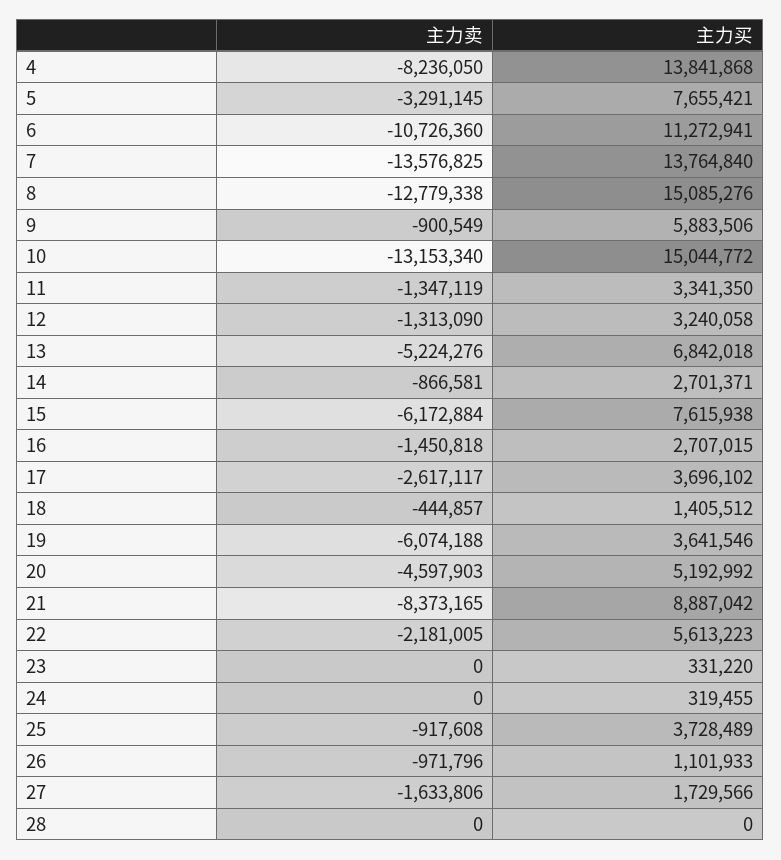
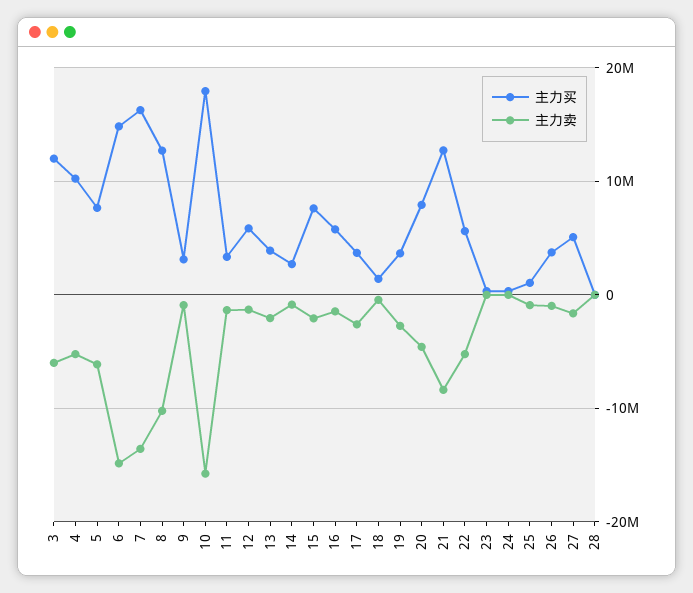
主力卖, 4: -8236050 -> -5000000
主力买, 4: 13841868 -> 10000000
主力卖, 5: -3291145 -> -6000000
主力卖, 6: -10726360 -> -15000000
主力买, 6: 11272941 -> 15000000
主力买, 7: 13764840 -> 16000000
主力卖, 8: -12779338 -> -10000000
主力买, 8: 15085276 -> 13000000
主力买, 9: 5883506 -> 3000000
主力卖, 10: -13153340 -> -16000000
主力买, 10: 15044772 -> 18000000
主力买, 12: 3240058 -> 6000000
主力卖, 13: -5224276 -> -2000000
主力买, 13: 6842018 -> 4000000
主力卖, 15: -6172884 -> -2000000
主力买, 16: 2707015 -> 6000000
主力卖, 19: -6074188 -> -3000000
主力买, 20: 5192992 -> 8000000
主力买, 21: 8887042 -> 13000000
主力卖, 22: -2181005 -> -5000000
主力买, 25: 3728489 -> 1000000
主力买, 26: 1101933 -> 4000000
主力买, 27: 1729566 -> 5000000
主力买, 3: none -> 12000000
主力卖, 3: none -> -6000000

